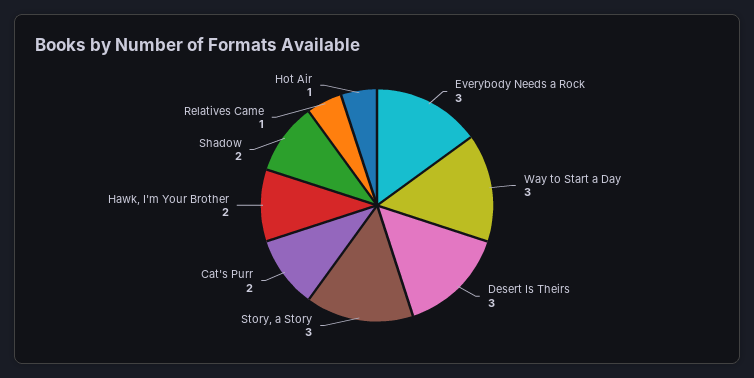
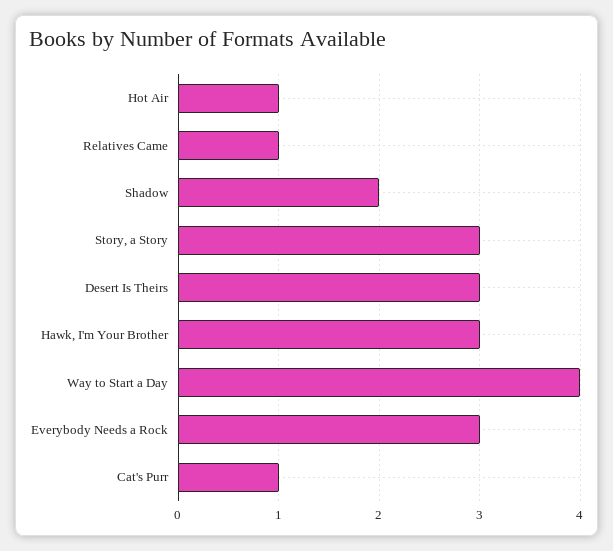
Way to Start a Day: 3 -> 4
Cat's Purr: 2 -> 1
Hawk, I'm Your Brother: 2 -> 3

